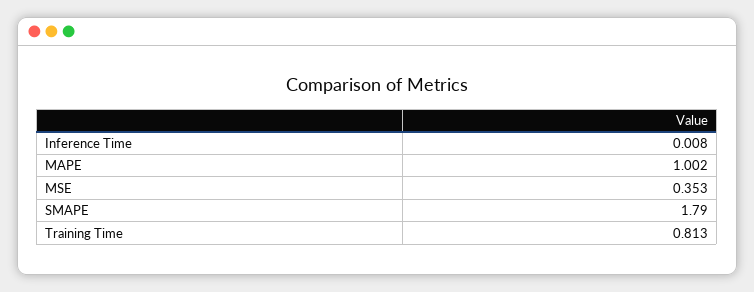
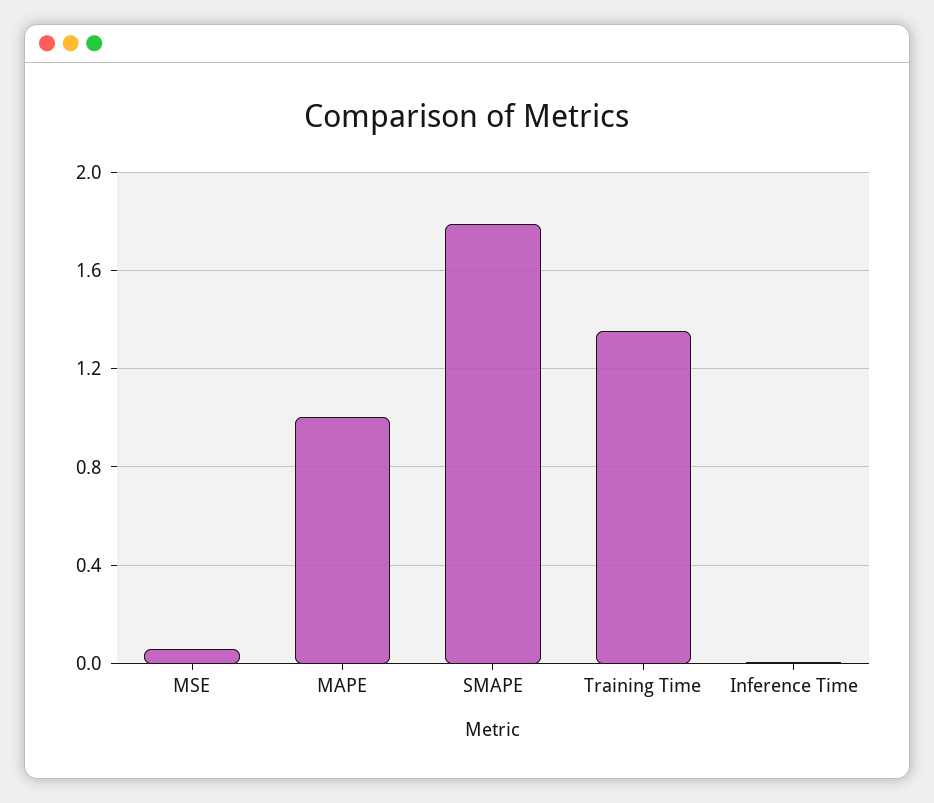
MSE: 0.353 -> 0.05
Training Time: 0.813 -> 1.35

